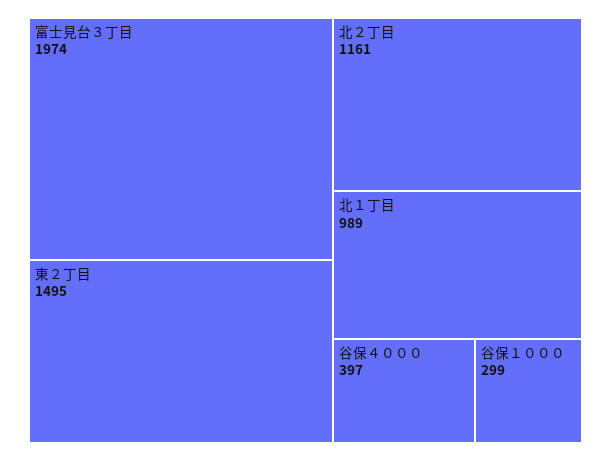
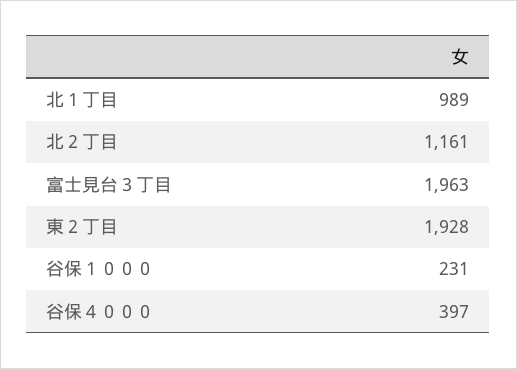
富士見台３丁目: 1974 -> 1963
東２丁目: 1495 -> 1928
谷保１０００: 299 -> 231

